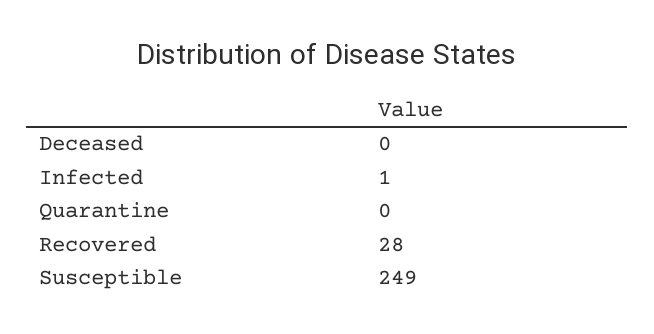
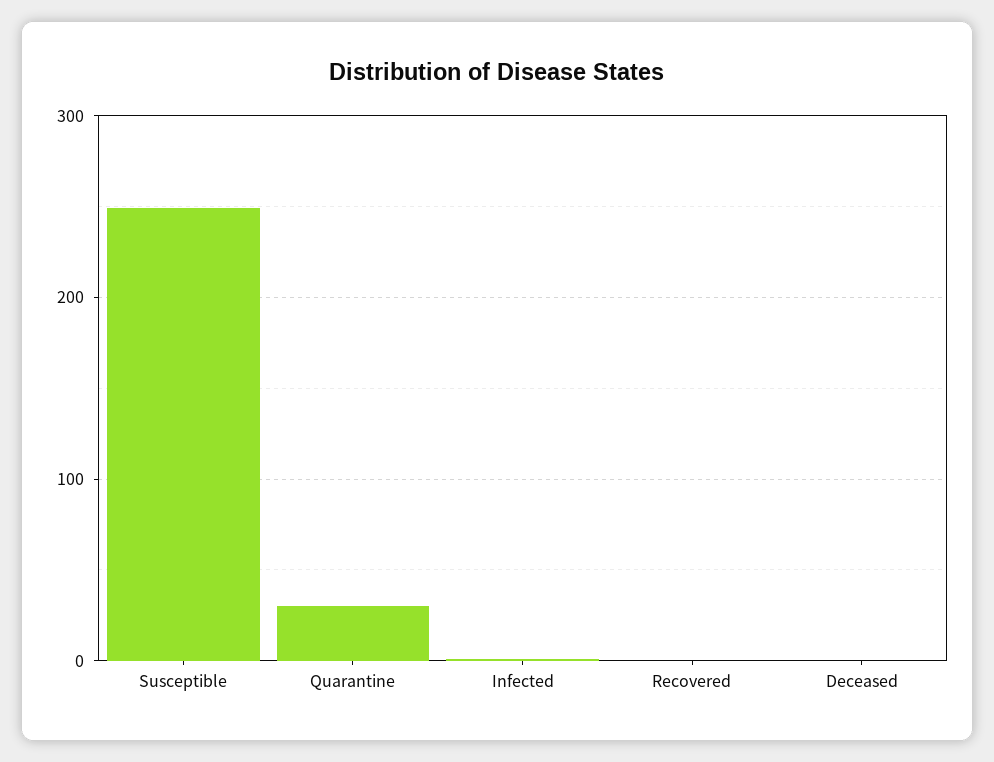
Quarantine: 0 -> 30
Recovered: 28 -> 0

